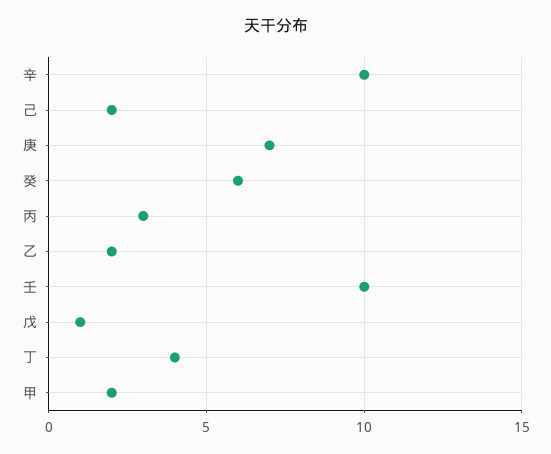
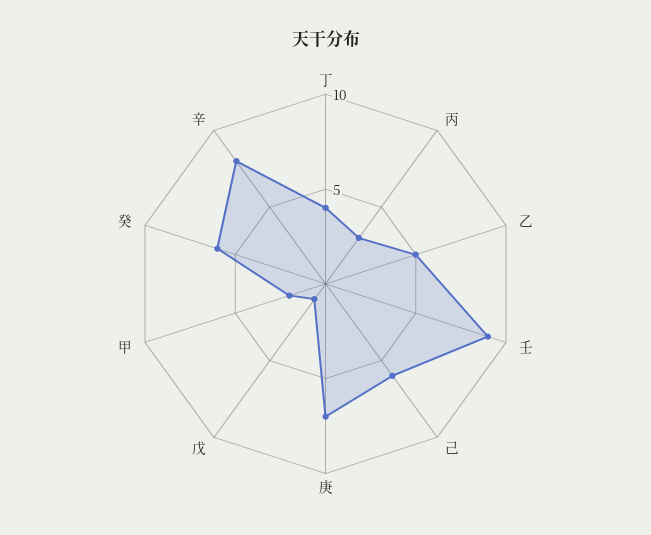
辛: 10 -> 8
己: 2 -> 6
乙: 2 -> 5
壬: 10 -> 9

